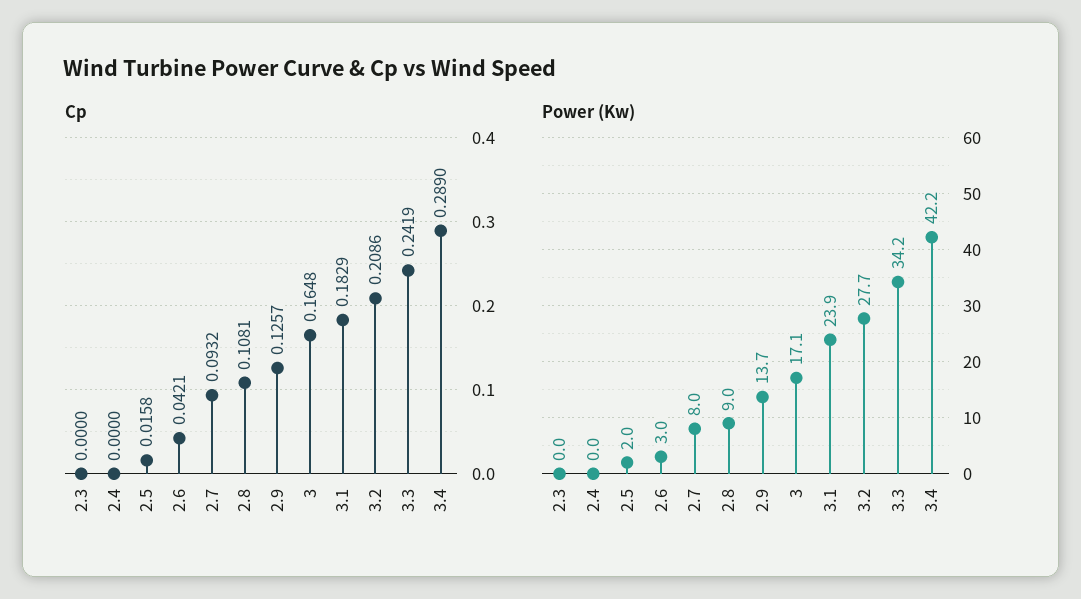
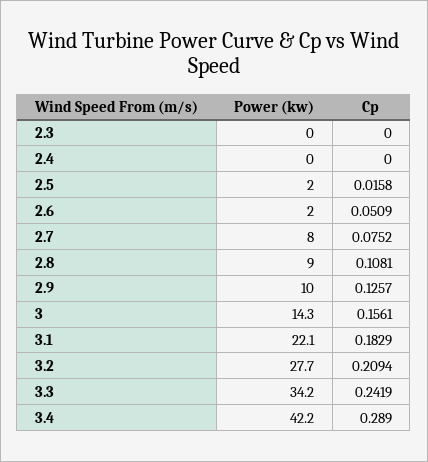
Cp, 2.6: 0.0421 -> 0.0509
Cp, 2.7: 0.0932 -> 0.0752
Cp, 3: 0.1648 -> 0.1561
Cp, 3.2: 0.2086 -> 0.2094
Power (Kw), 2.6: 3 -> 2
Power (Kw), 2.9: 13.7 -> 10
Power (Kw), 3: 17.1 -> 14.3
Power (Kw), 3.1: 23.9 -> 22.1

